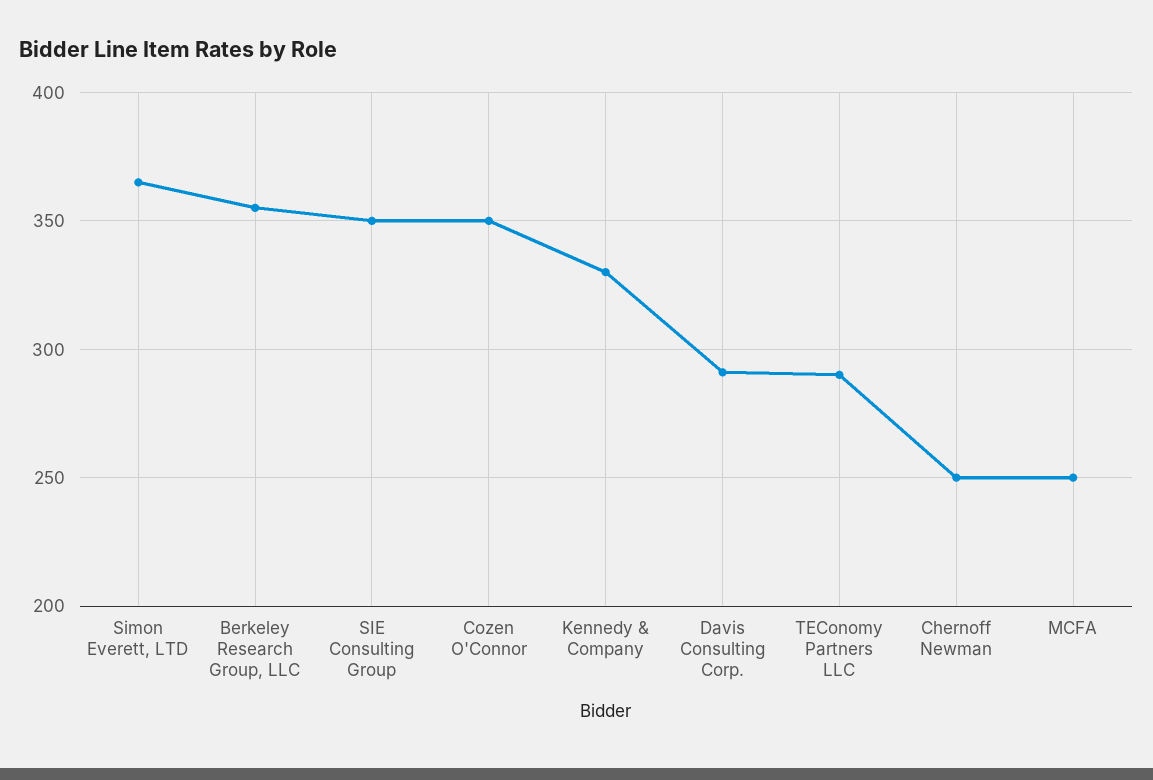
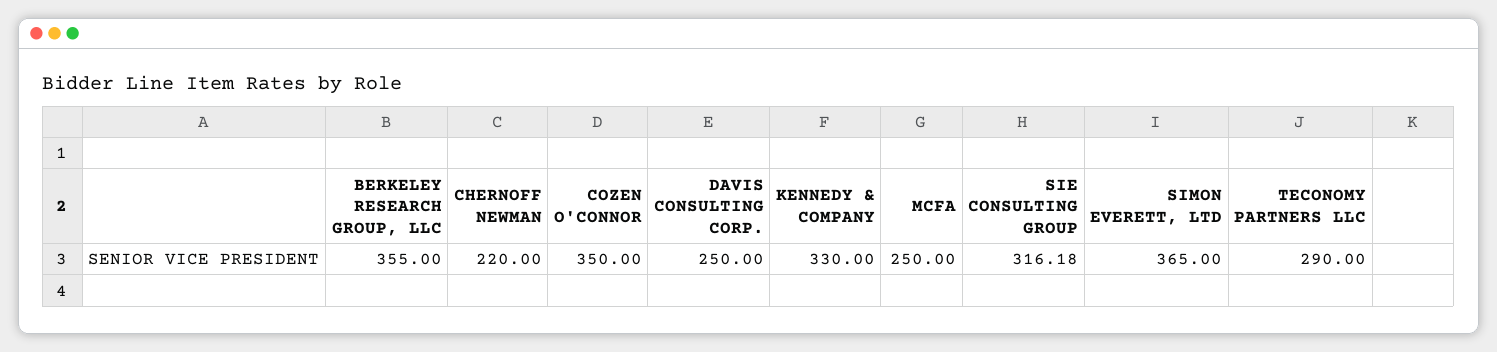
SIE Consulting Group: 350 -> 316.18
Davis Consulting Corp.: 290 -> 250
Chernoff Newman: 250 -> 220

